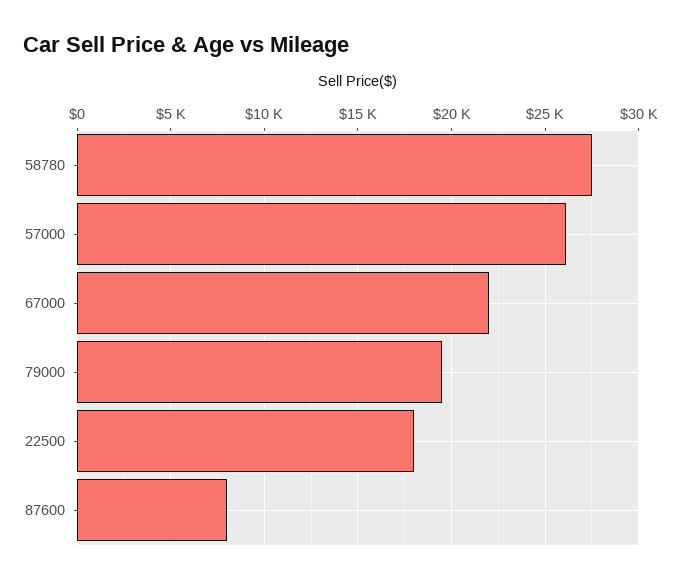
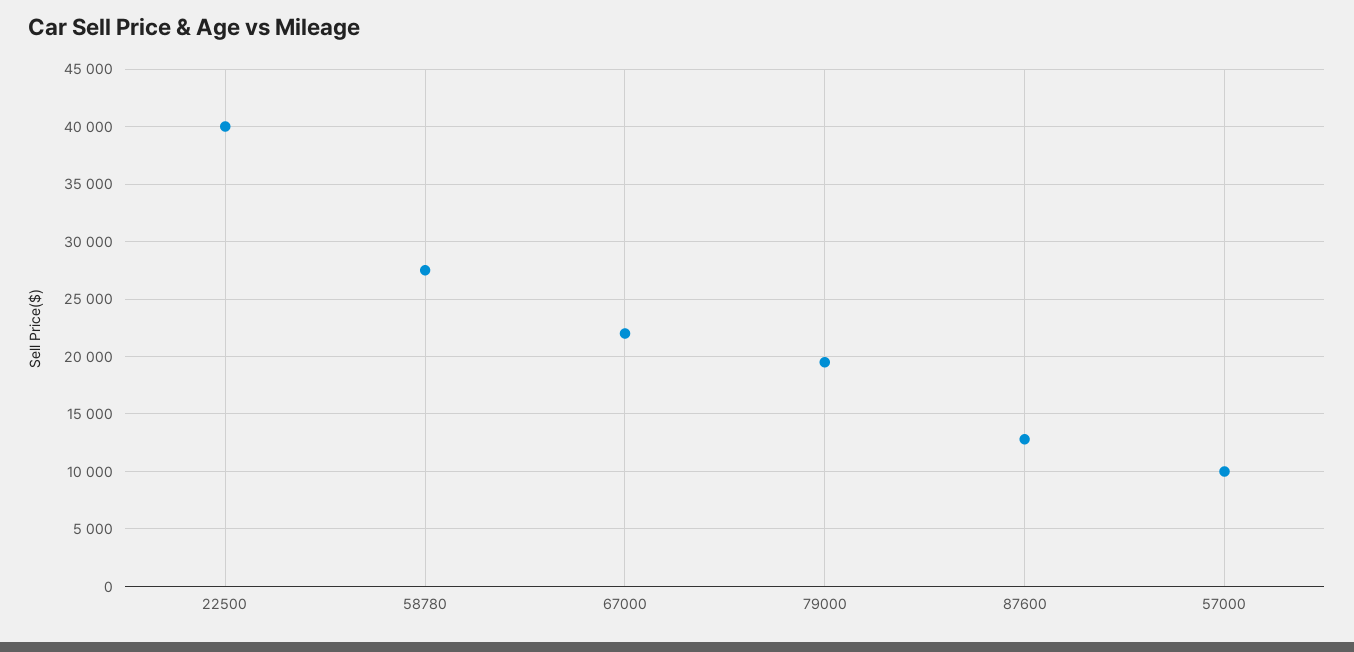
57000: 26000 -> 10000
22500: 18000 -> 40000
87600: 8000 -> 13000

